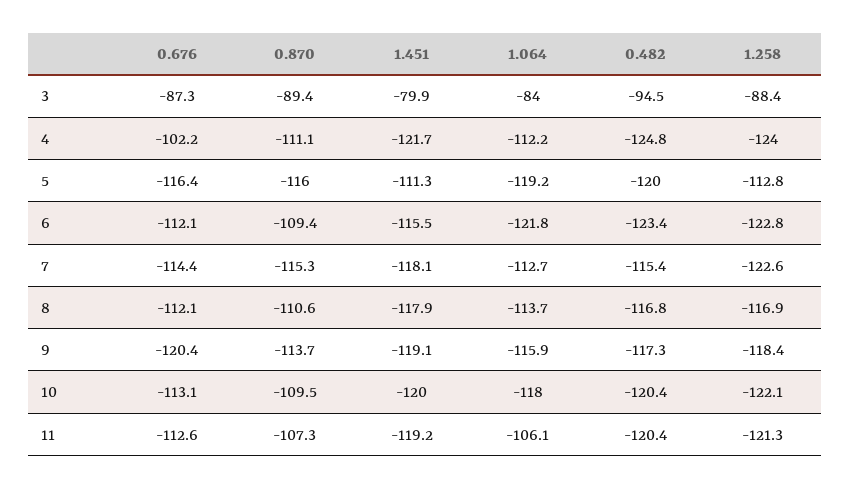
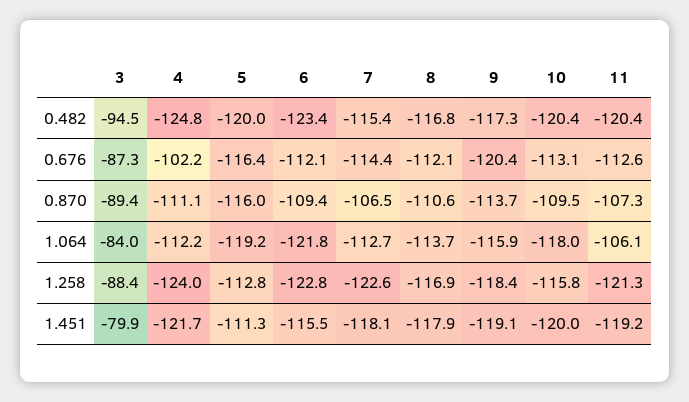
0.870, 7: -115.3 -> -106.5
1.258, 10: -122.1 -> -115.8

